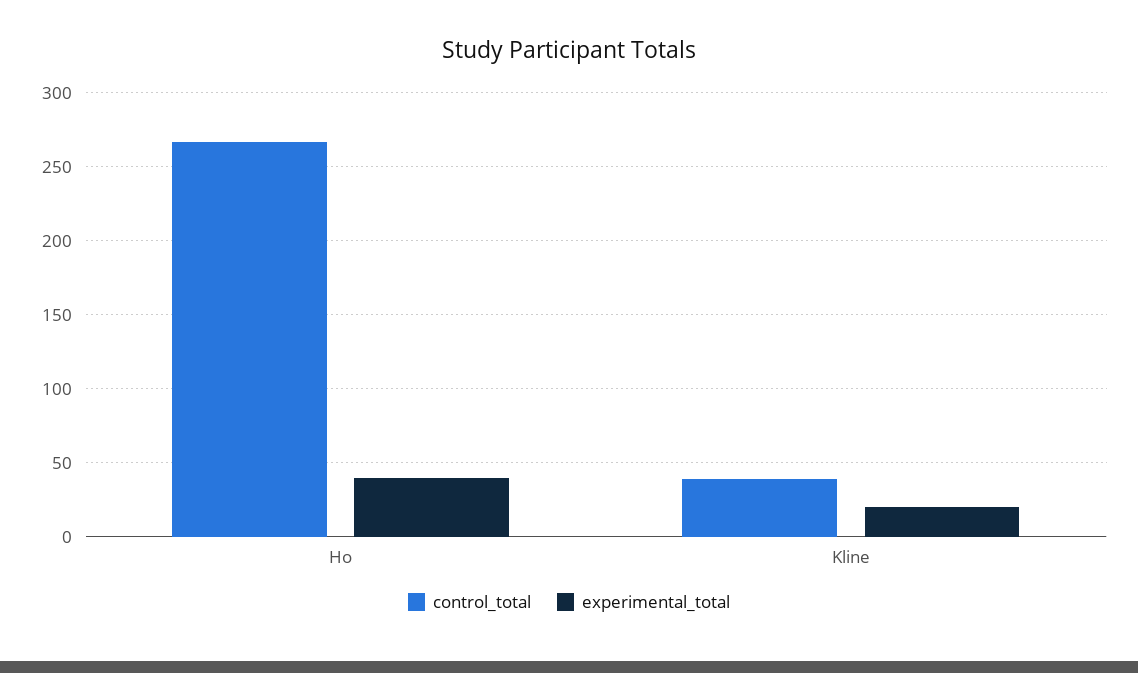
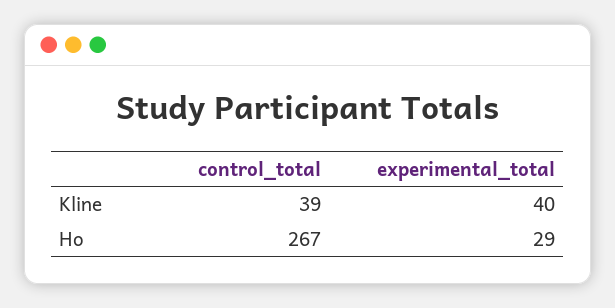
experimental_total, Ho: 40 -> 29
experimental_total, Kline: 20 -> 40

